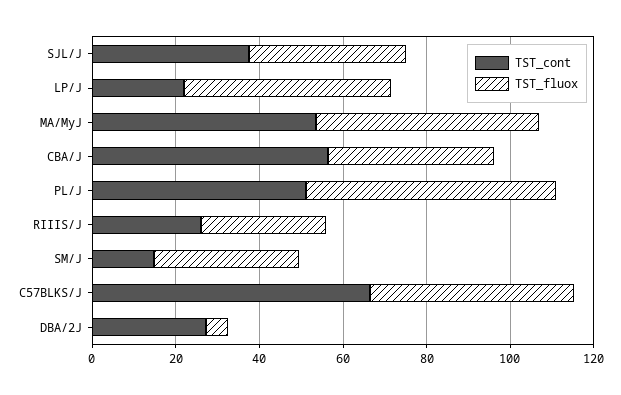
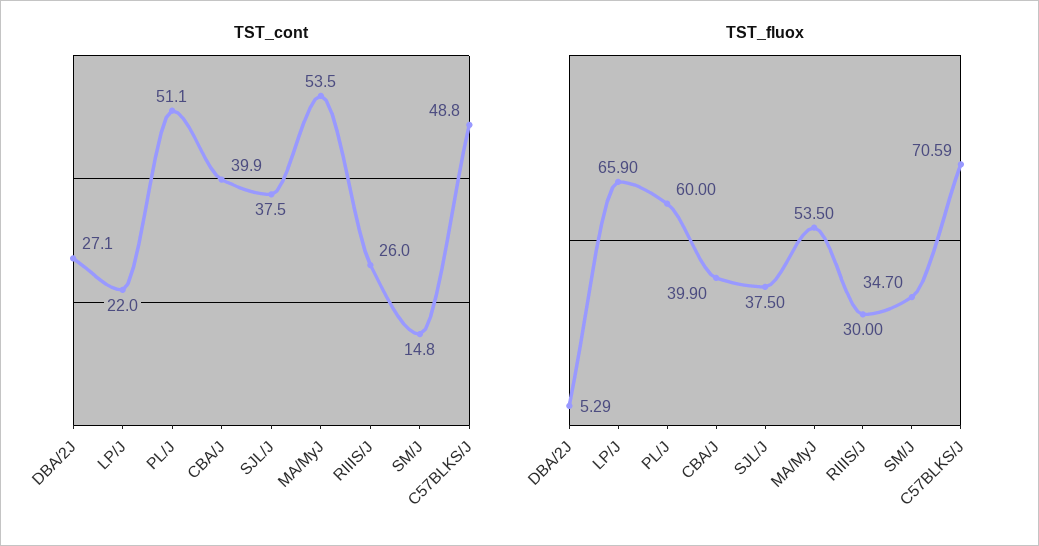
TST_fluox, LP/J: 50 -> 65.9
TST_cont, CBA/J: 55 -> 39.9
TST_cont, C57BLKS/J: 65 -> 48.8
TST_fluox, C57BLKS/J: 50 -> 70.59

